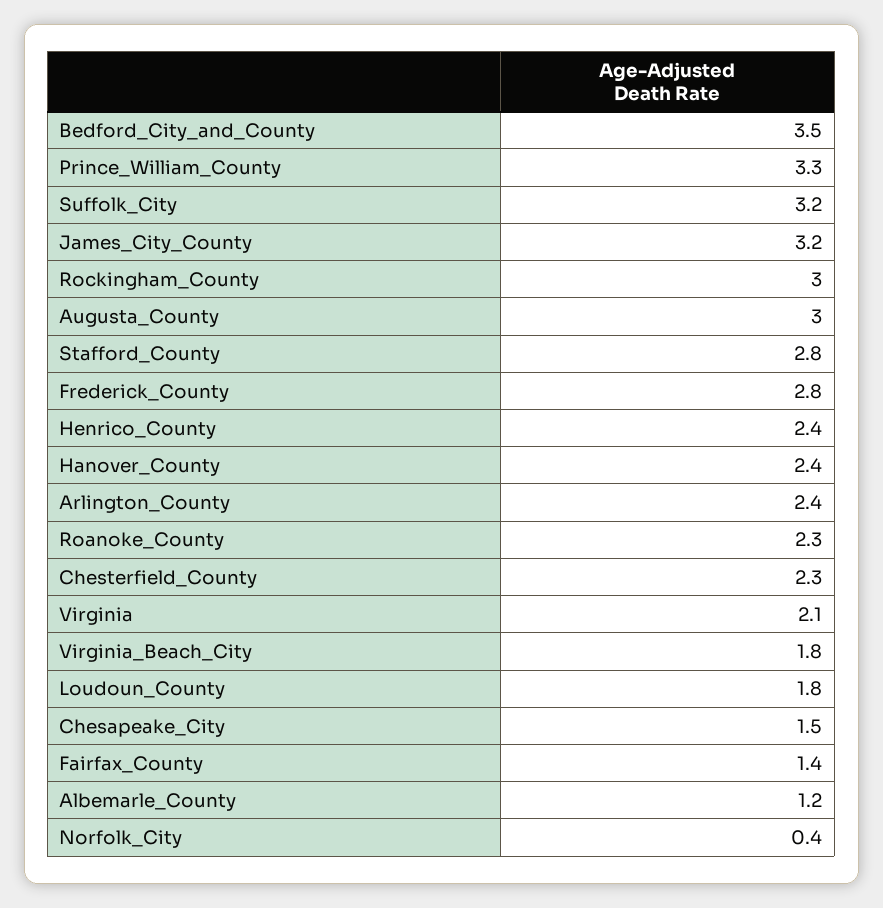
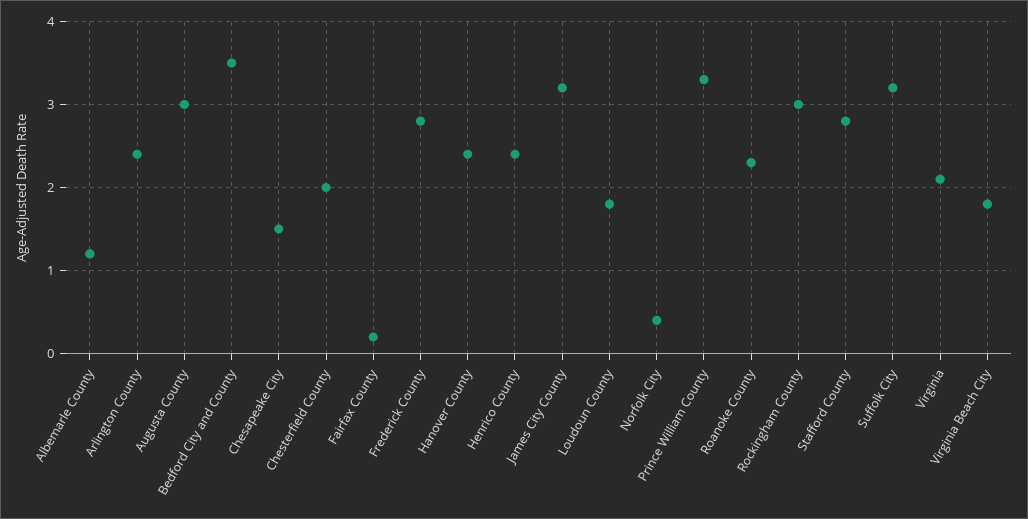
Chesterfield_County: 2.3 -> 2
Fairfax_County: 1.4 -> 0.2

